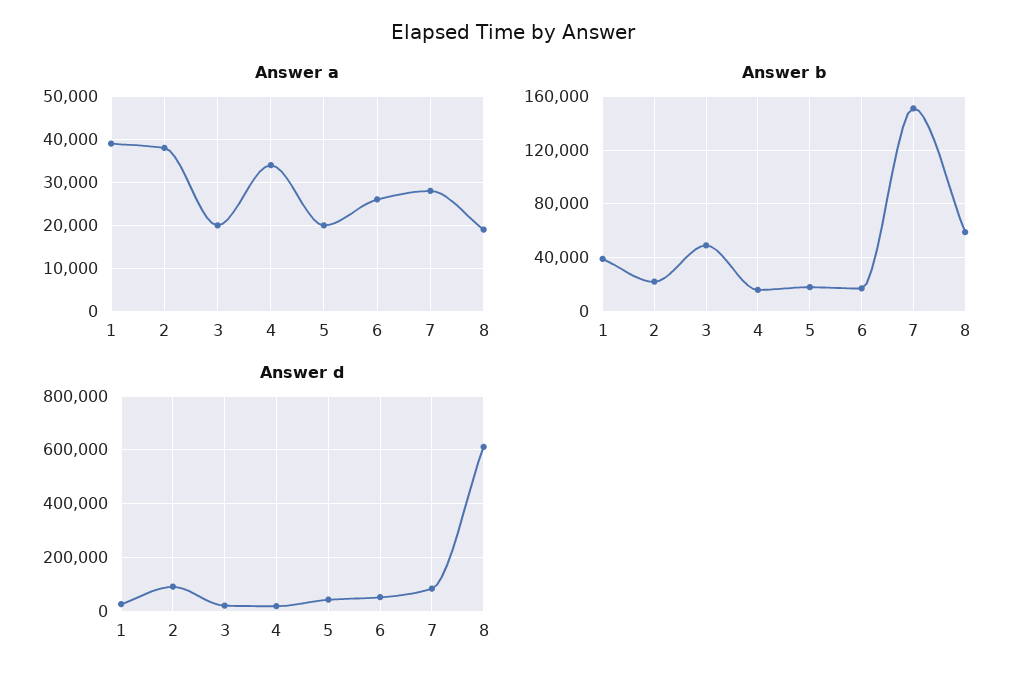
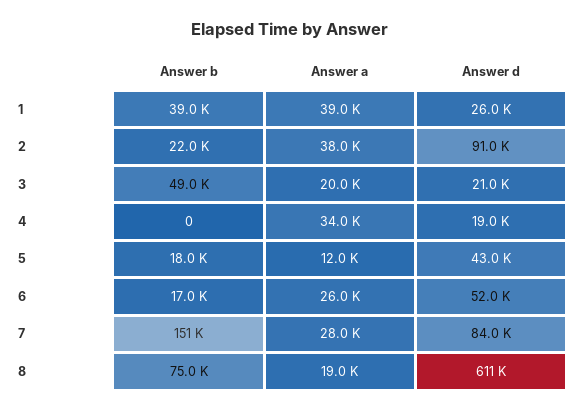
Answer a, 5: 20000 -> 12000
Answer b, 4: 15000 -> 0
Answer b, 8: 60000 -> 75000

